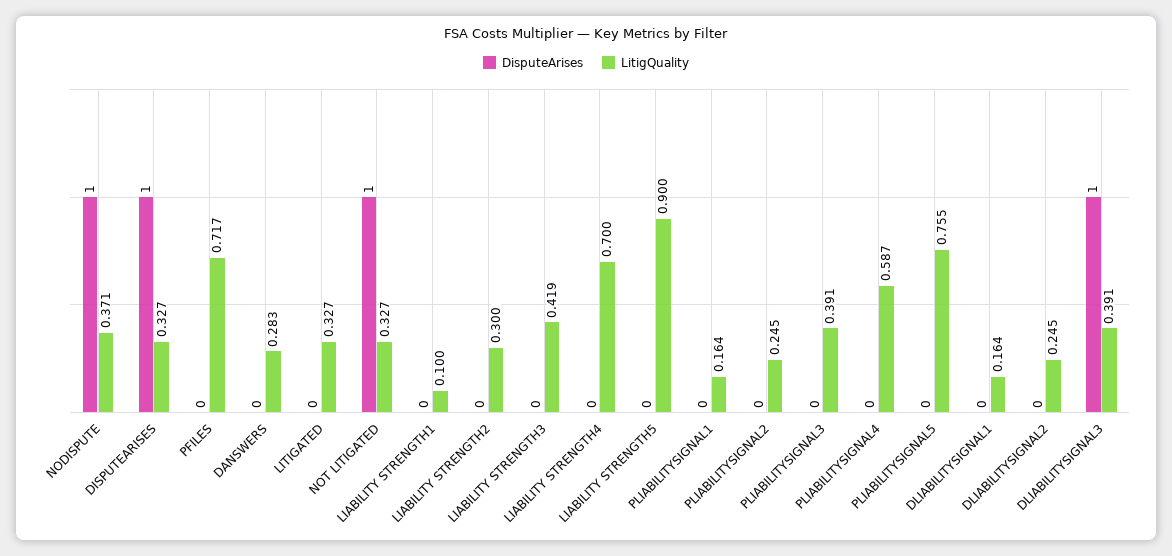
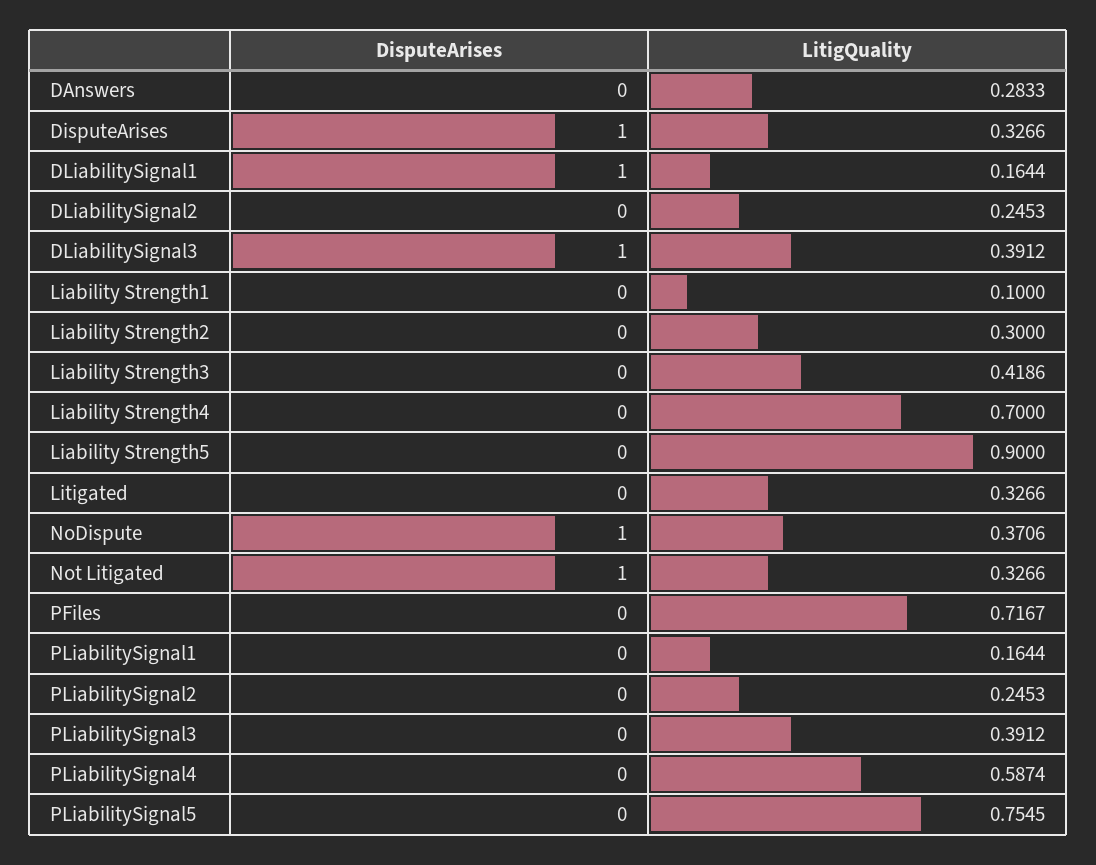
DisputeArises, DLIABILITYSIGNAL1: 0 -> 1

